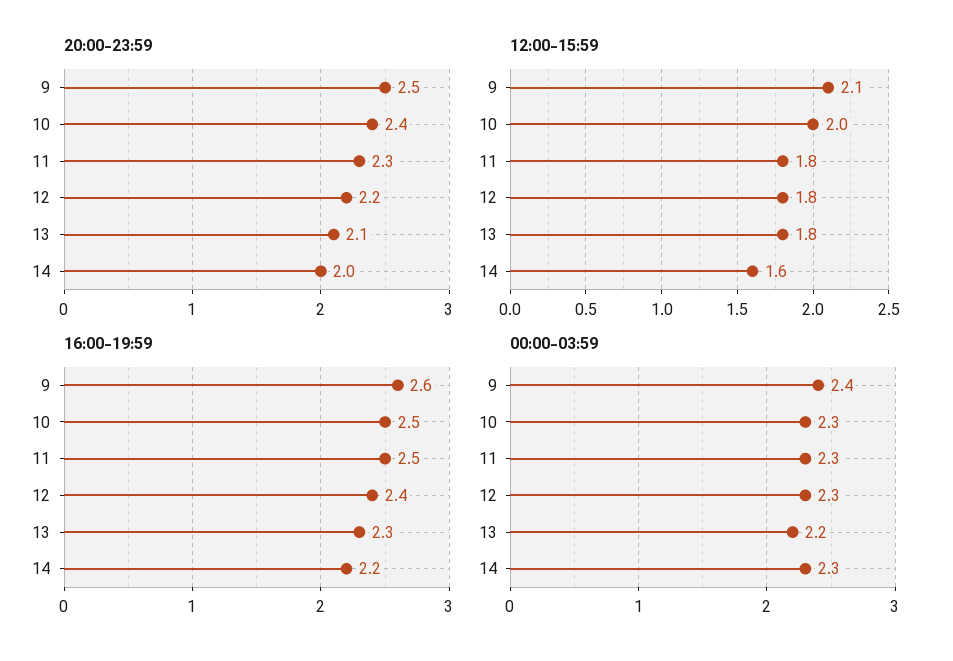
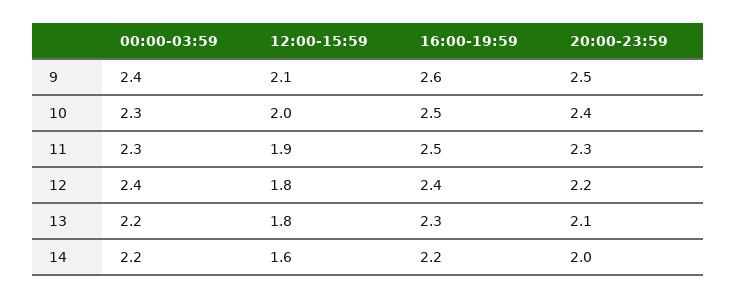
12:00-15:59, 11: 1.8 -> 1.9
00:00-03:59, 12: 2.3 -> 2.4
00:00-03:59, 14: 2.3 -> 2.2

